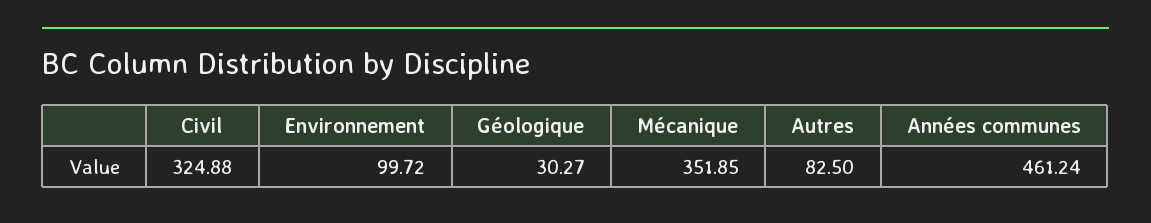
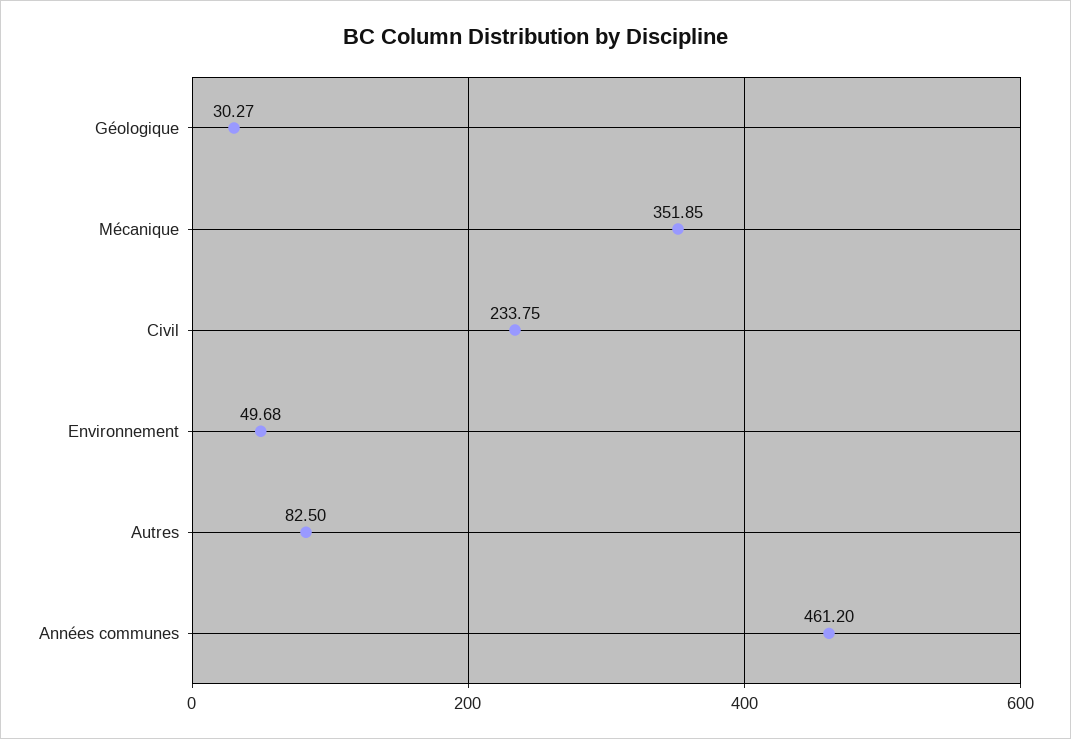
Civil: 324.88 -> 233.75
Environnement: 99.72 -> 49.68
Années communes: 461.24 -> 461.2

